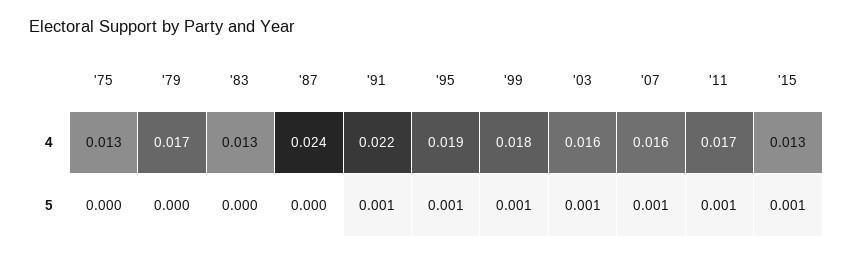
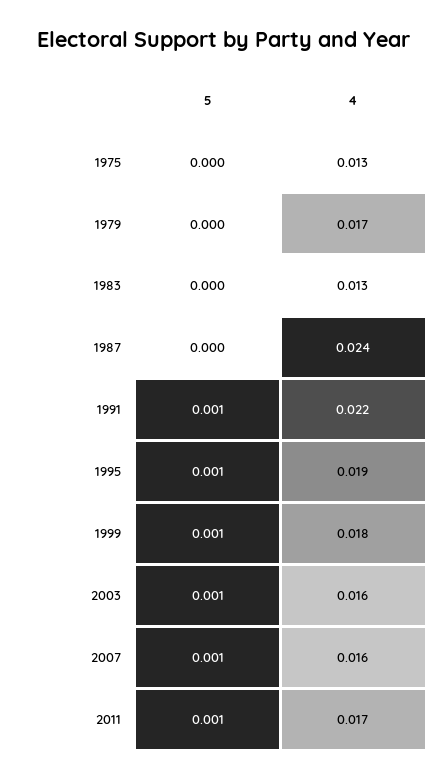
'15, 4: 0.013 -> none
'15, 5: 0.001 -> none

